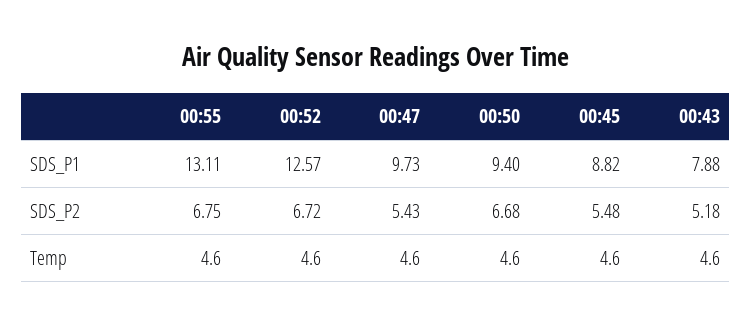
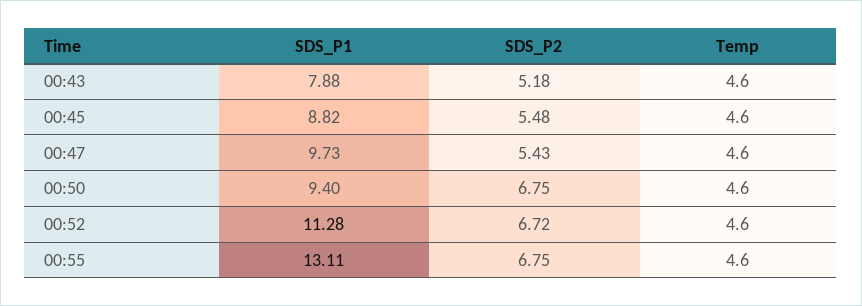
00:52, SDS_P1: 12.57 -> 11.28
00:50, SDS_P2: 6.68 -> 6.75

